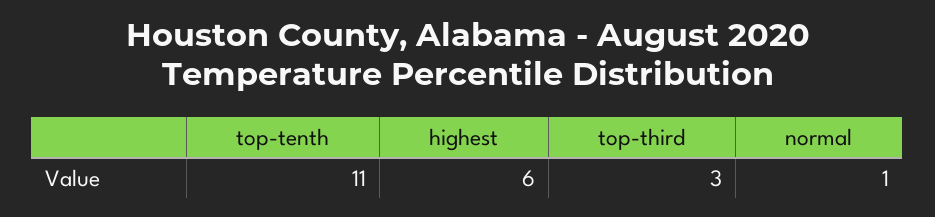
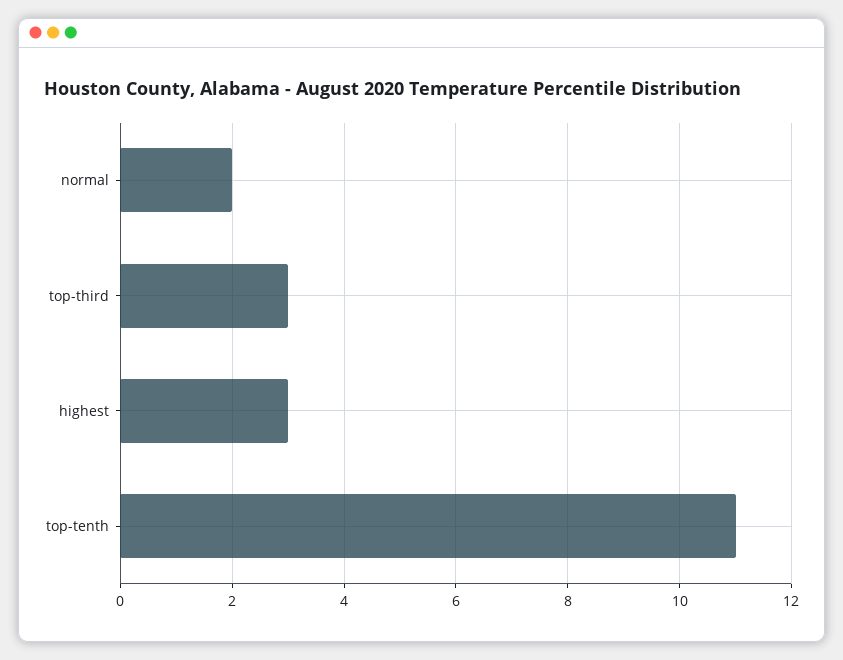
highest: 6 -> 3
normal: 1 -> 2

